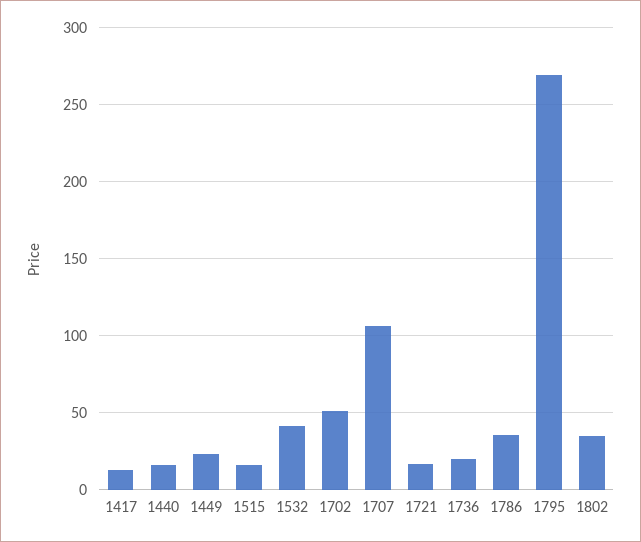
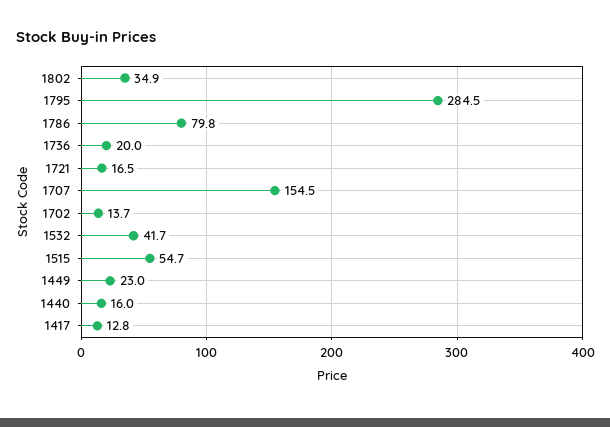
1515: 15 -> 54.7
1702: 50 -> 13.7
1707: 105 -> 154.5
1786: 35 -> 79.8
1795: 270 -> 284.5

